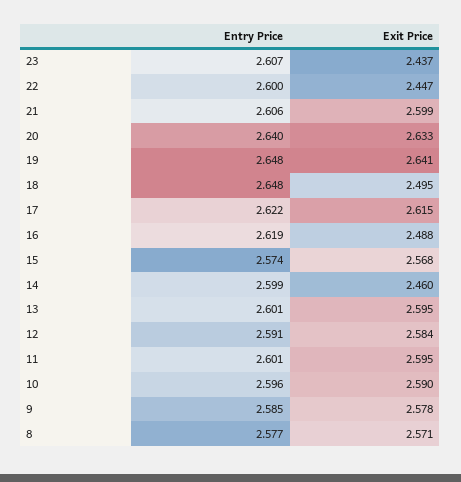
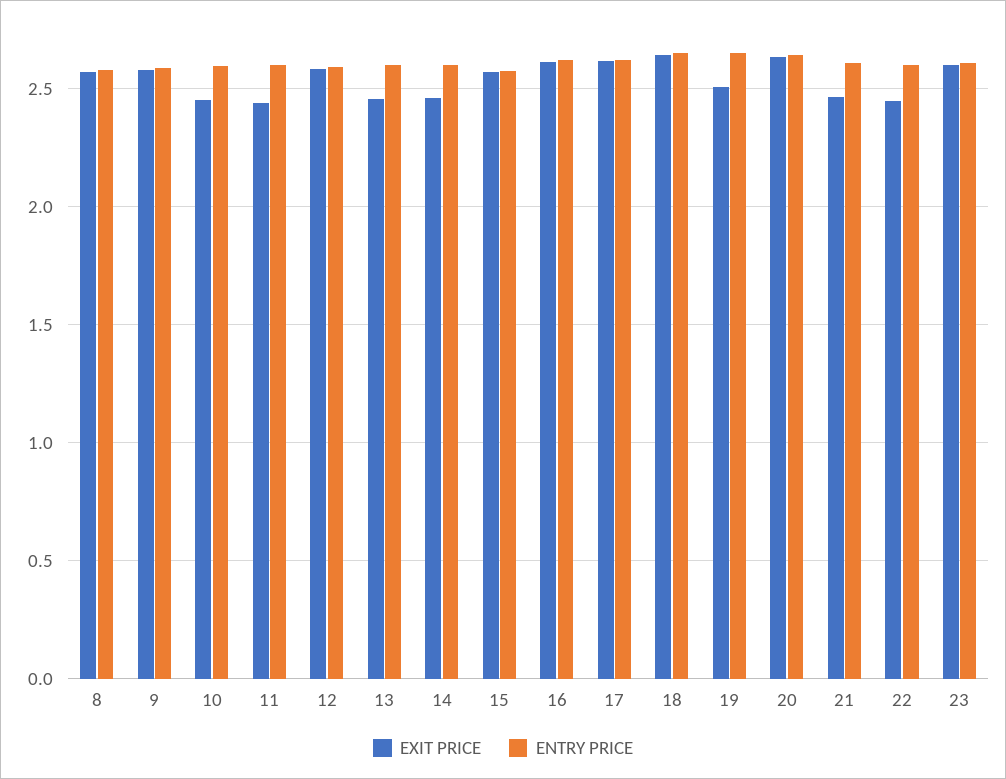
Exit Price, 23: 2.437 -> 2.6
Exit Price, 21: 2.599 -> 2.45
Exit Price, 19: 2.641 -> 2.5
Exit Price, 18: 2.495 -> 2.65
Exit Price, 16: 2.488 -> 2.6
Exit Price, 13: 2.595 -> 2.45
Exit Price, 11: 2.595 -> 2.45
Exit Price, 10: 2.59 -> 2.45

